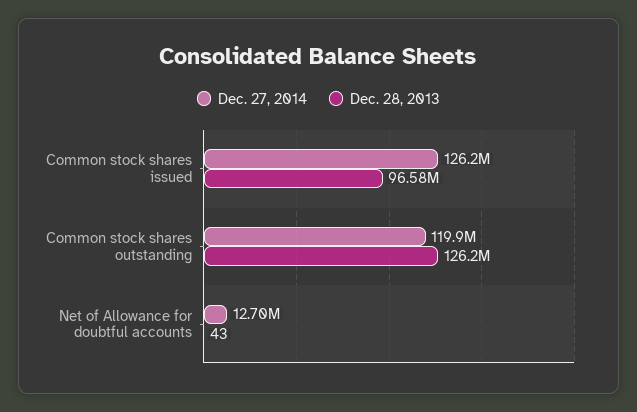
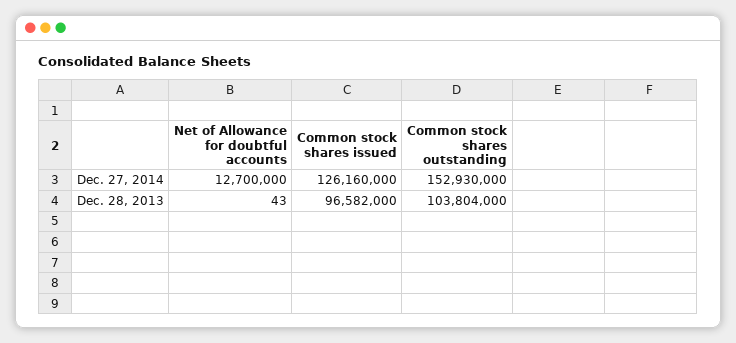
Dec. 27, 2014, Common stock shares outstanding: 119900000 -> 152930000
Dec. 28, 2013, Common stock shares outstanding: 126200000 -> 103804000

